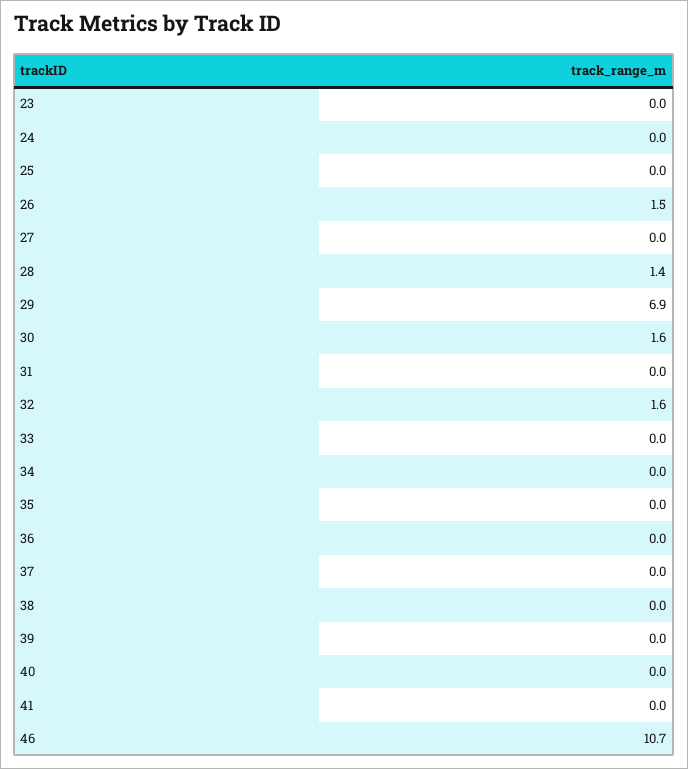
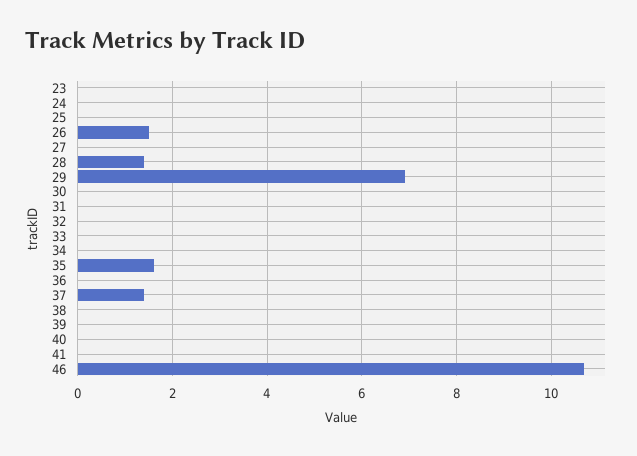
30: 1.6 -> 0
32: 1.6 -> 0
35: 0 -> 1.5
37: 0 -> 1.5

